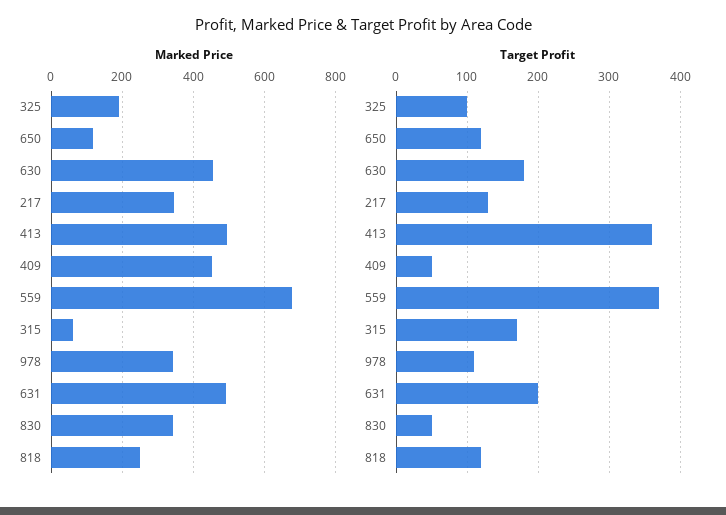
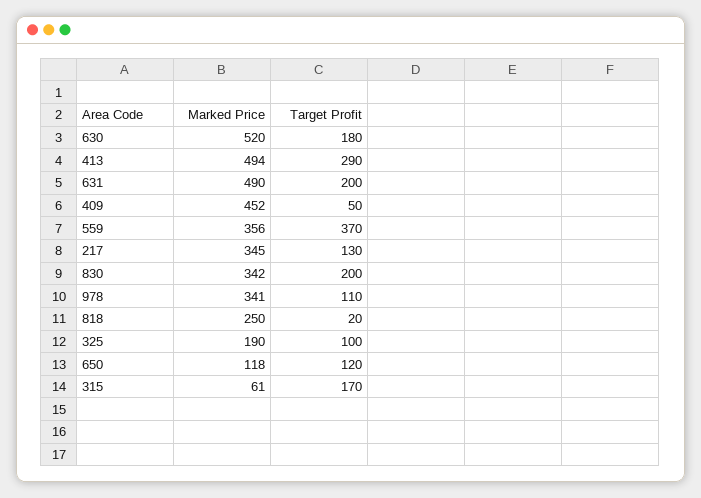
Marked Price, 630: 460 -> 520
Marked Price, 559: 680 -> 356
Target Profit, 413: 360 -> 290
Target Profit, 830: 50 -> 200
Target Profit, 818: 120 -> 20

